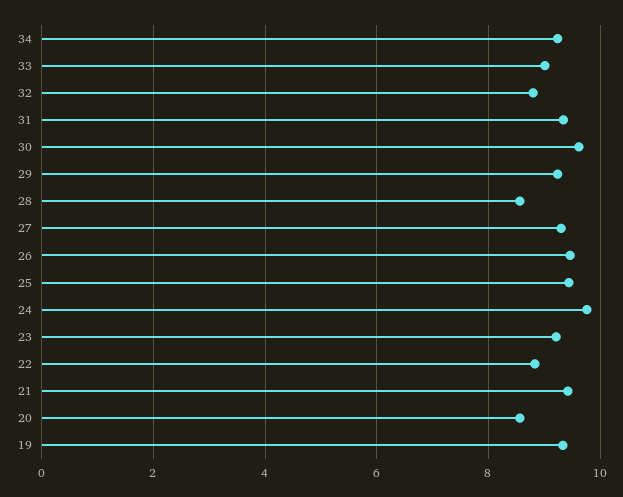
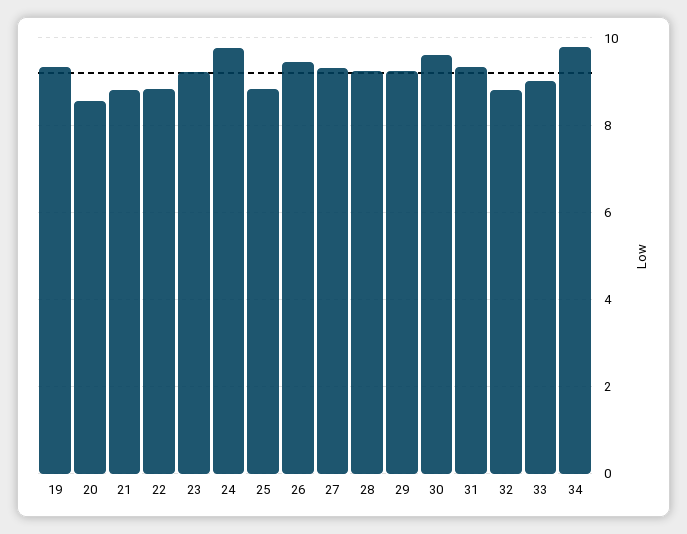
34: 9.2 -> 9.8
28: 8.6 -> 9.2
25: 9.4 -> 8.8
21: 9.4 -> 8.8

